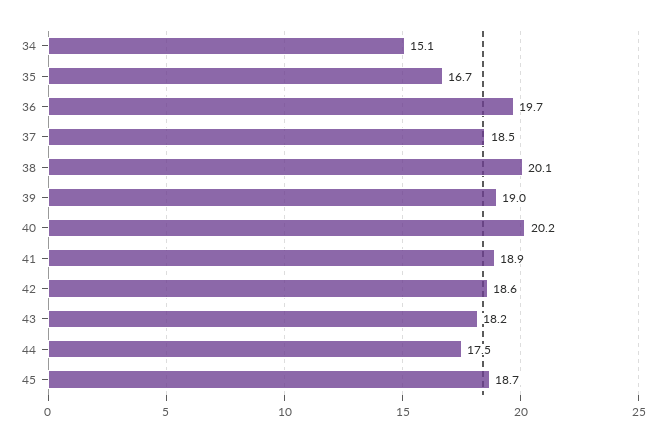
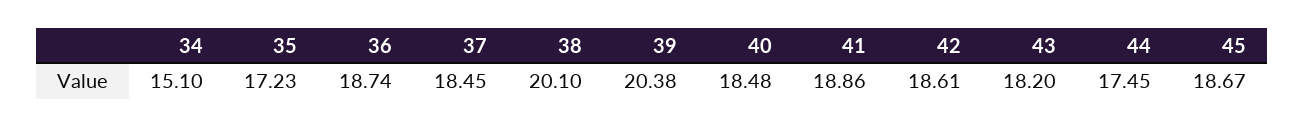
35: 16.7 -> 17.23
36: 19.7 -> 18.74
39: 19 -> 20.38
40: 20.2 -> 18.48

